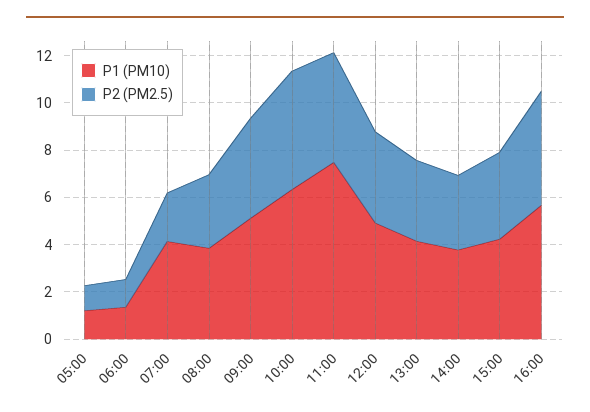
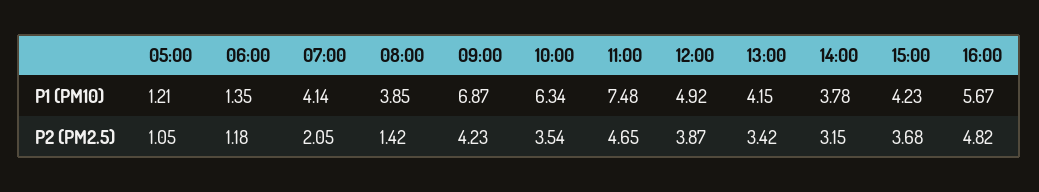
P2 (PM2.5), 08:00: 3 -> 1.42
P1 (PM10), 09:00: 5 -> 6.87
P2 (PM2.5), 10:00: 5 -> 3.54

